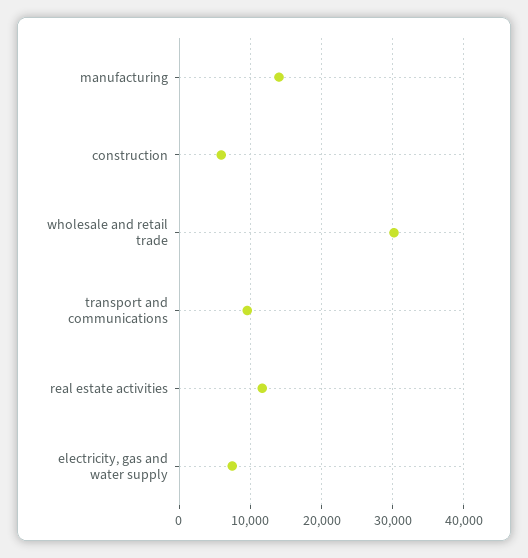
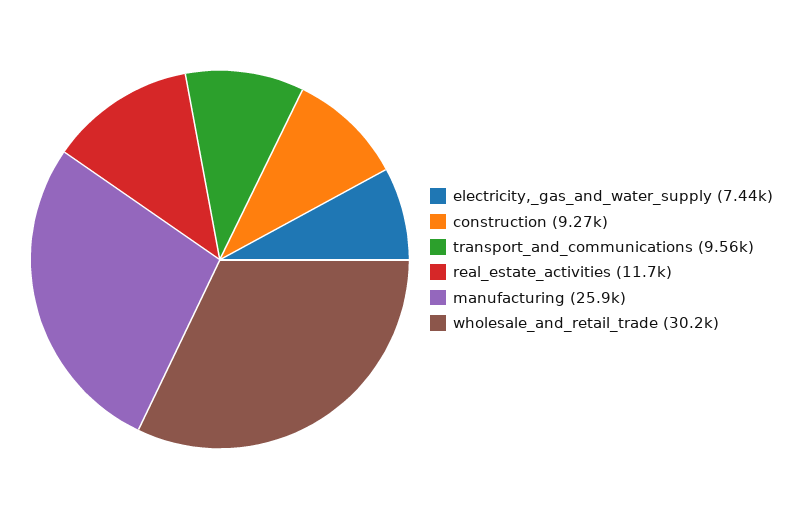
manufacturing: 14000 -> 25900
construction: 6000 -> 9270

